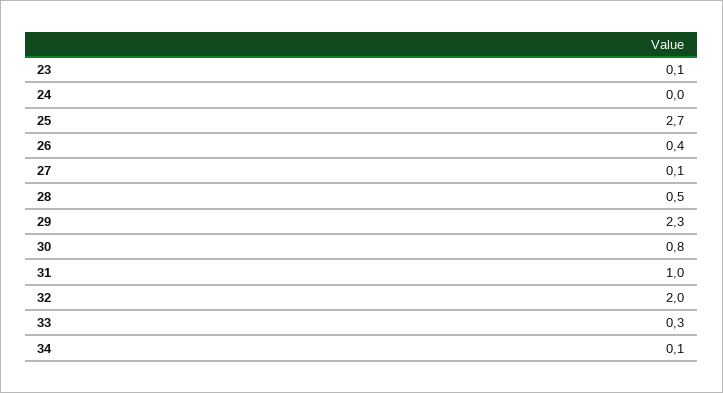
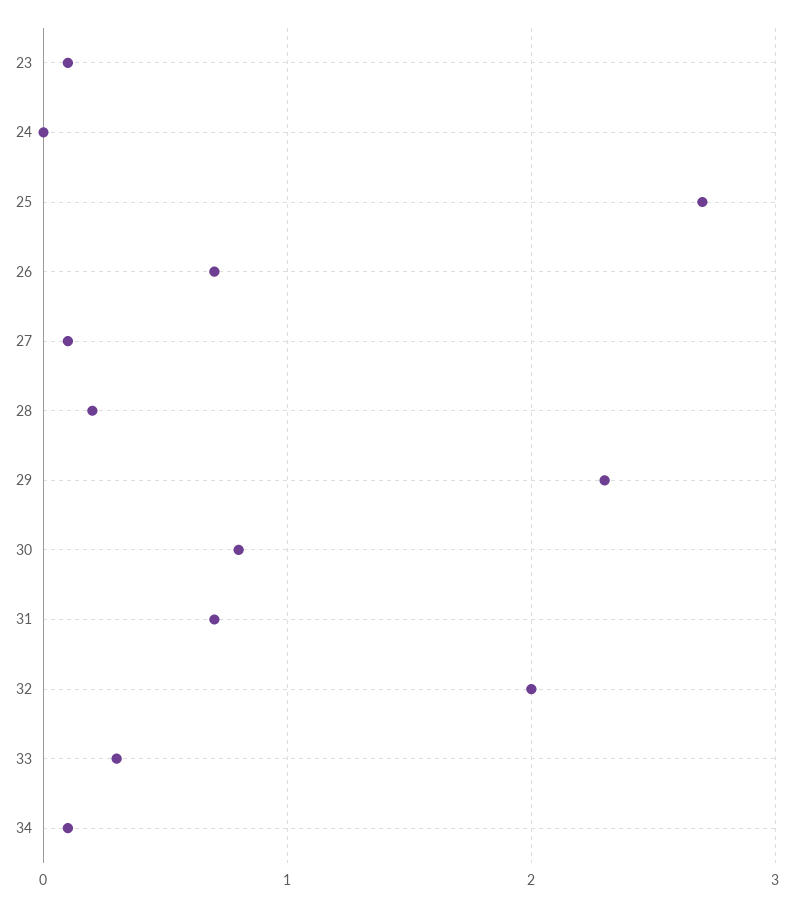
26: 0.4 -> 0.7
28: 0.5 -> 0.2
31: 1 -> 0.7

